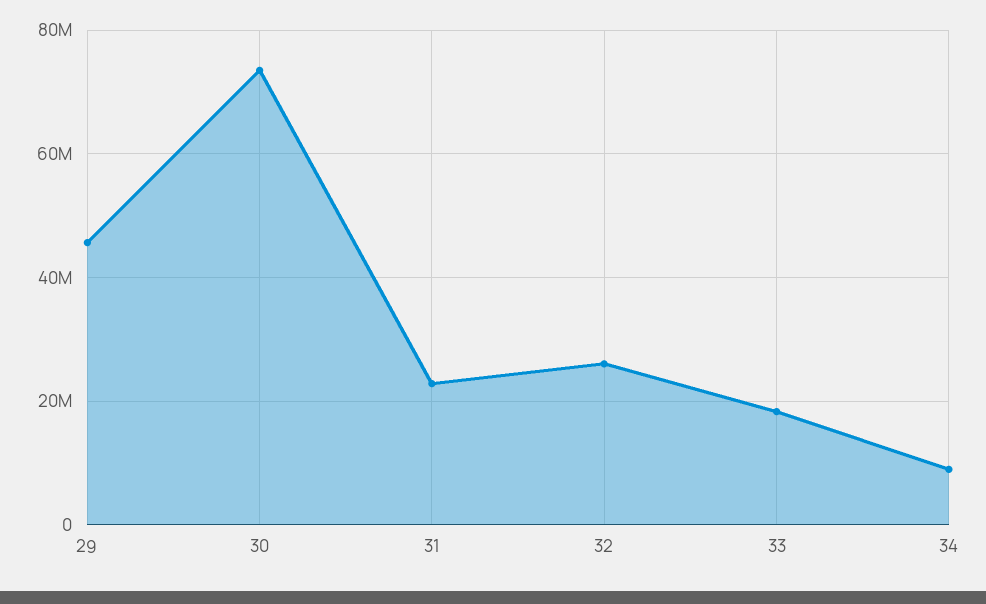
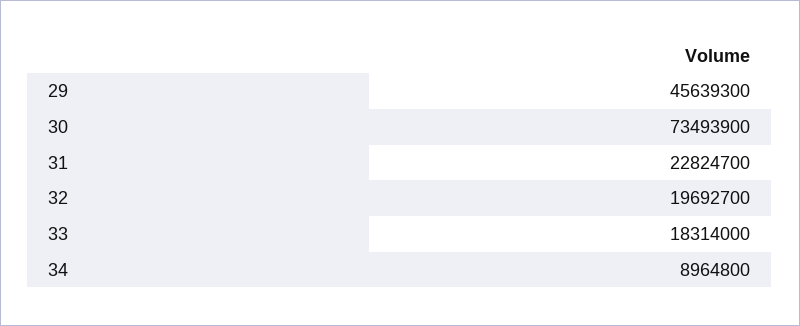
32: 26000000 -> 19692700

